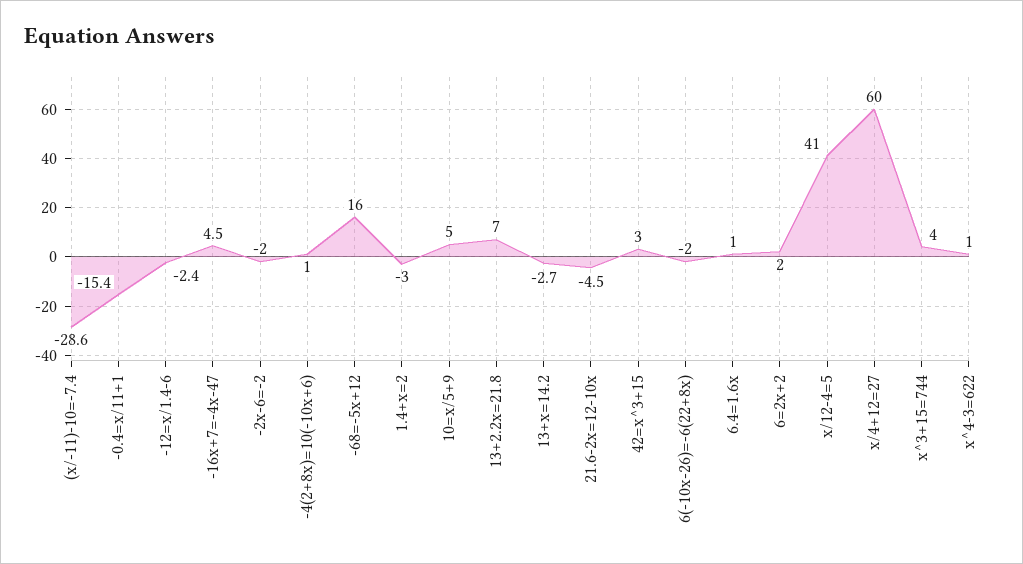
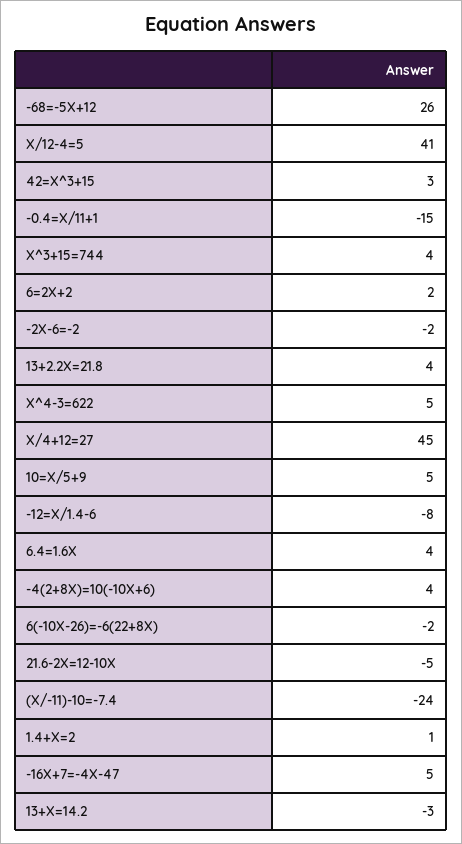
(x/-11)-10=-7.4: -28.6 -> -24
-12=x/1.4-6: -2.4 -> -8
-4(2+8x)=10(-10x+6): 1 -> 4
-68=-5x+12: 16 -> 26
1.4+x=2: -3 -> 1
13+2.2x=21.8: 7 -> 4
6.4=1.6x: 1 -> 4
x/4+12=27: 60 -> 45
x^4-3=622: 1 -> 5

